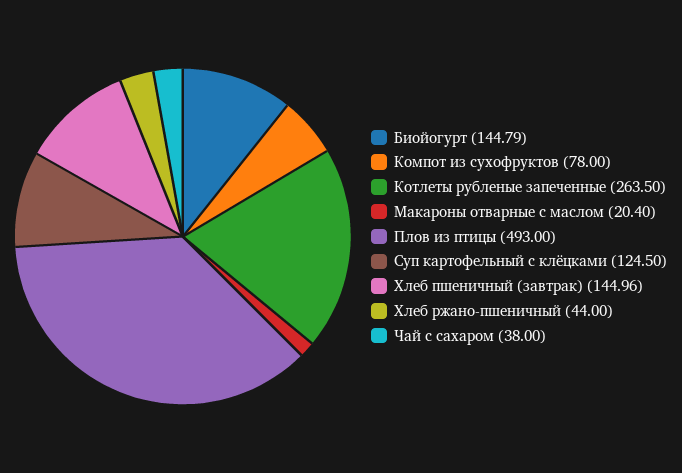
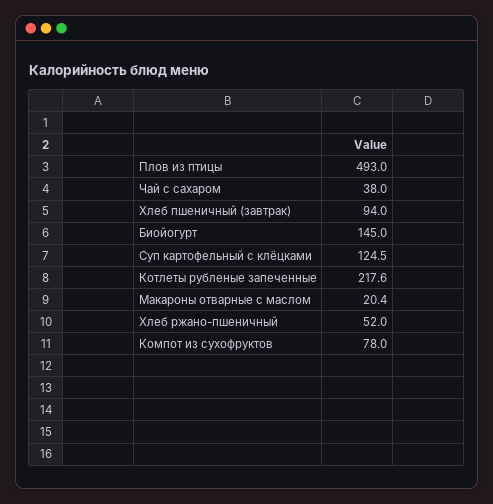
Биойогурт: 144.79 -> 145
Котлеты рубленые запеченные: 263.5 -> 217.6
Хлеб пшеничный (завтрак): 144.96 -> 94
Хлеб ржано-пшеничный: 44 -> 52

